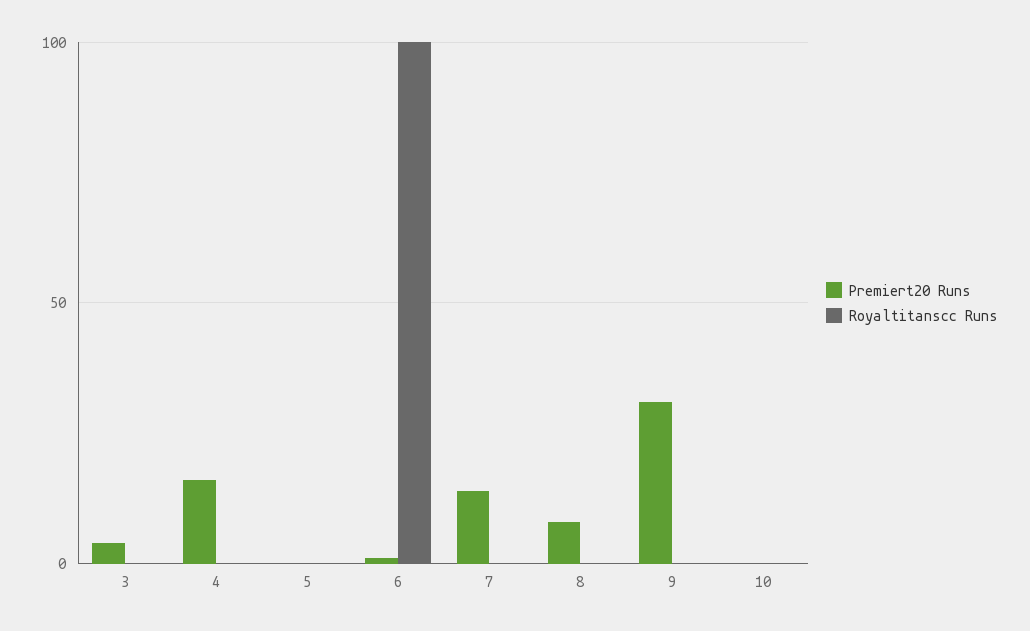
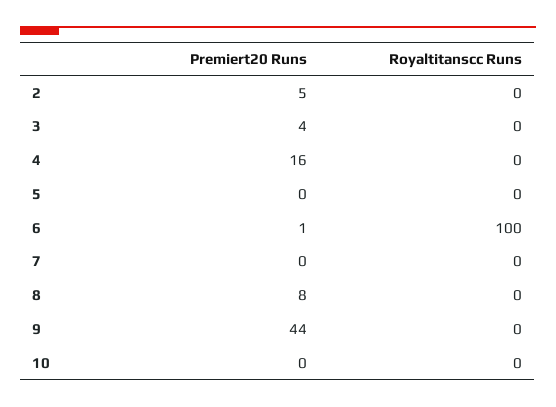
Premiert20 Runs, 7: 15 -> 0
Premiert20 Runs, 9: 30 -> 44
Premiert20 Runs, 2: none -> 5
Royaltitanscc Runs, 2: none -> 0

